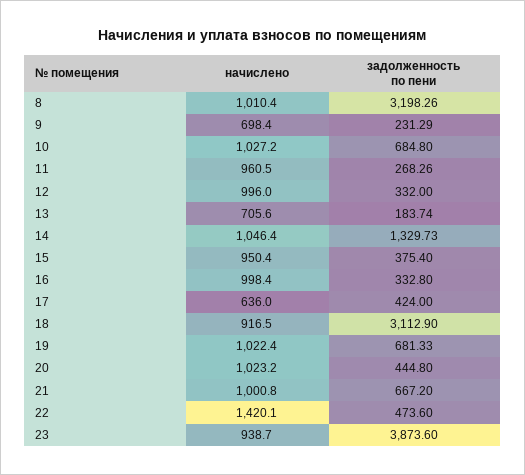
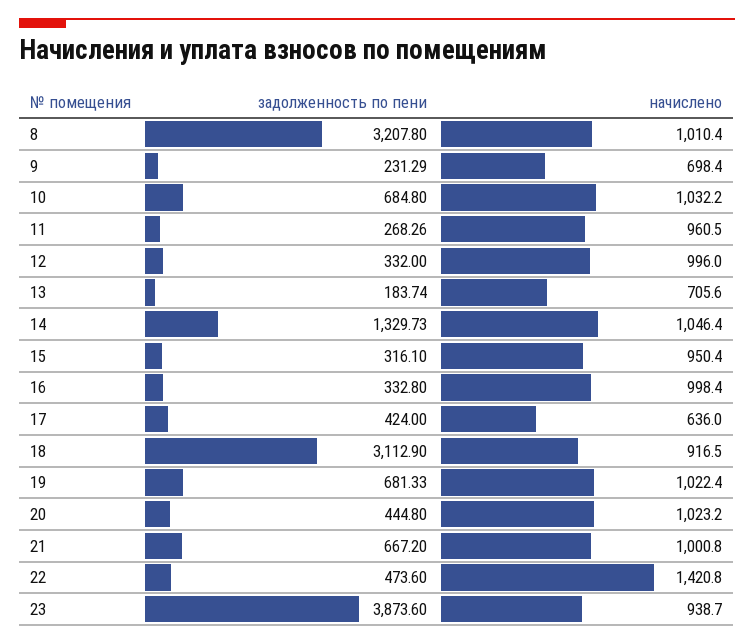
задолженность по пени, 8: 3198.26 -> 3207.8
начислено, 10: 1027.2 -> 1032.2
задолженность по пени, 15: 375.4 -> 316.1
начислено, 22: 1420.1 -> 1420.8

